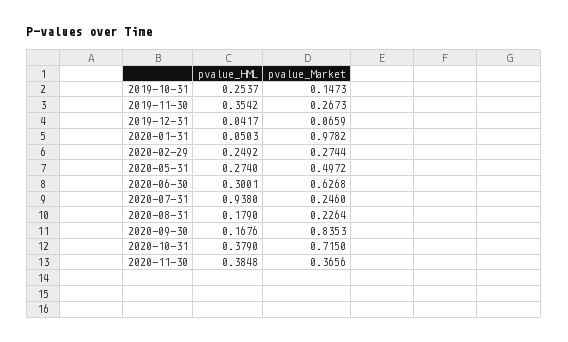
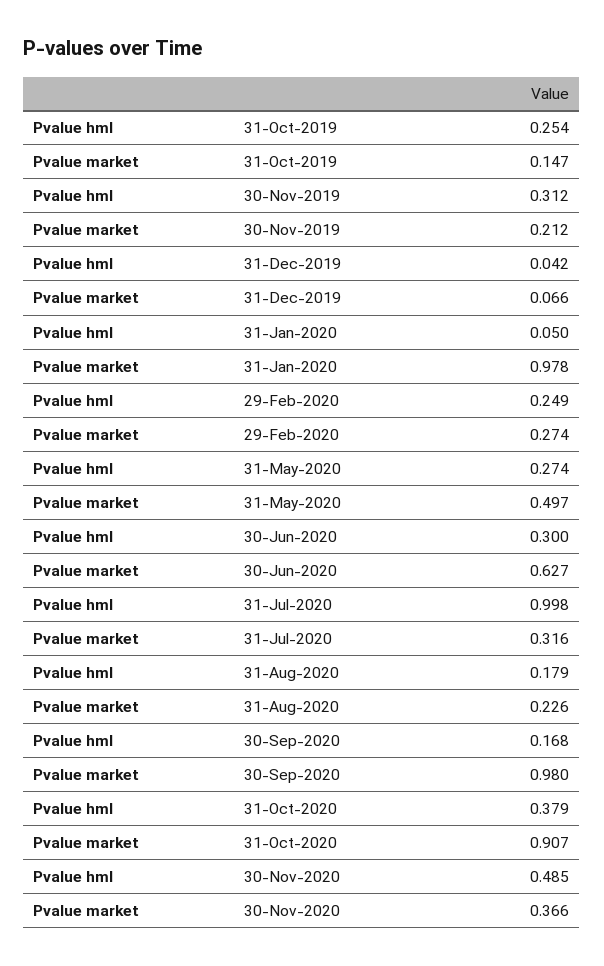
pvalue_HML, 2019-11-30: 0.3542 -> 0.312
pvalue_Market, 2019-11-30: 0.2673 -> 0.212
pvalue_HML, 2020-07-31: 0.938 -> 0.998
pvalue_Market, 2020-07-31: 0.246 -> 0.316
pvalue_Market, 2020-09-30: 0.8353 -> 0.98
pvalue_Market, 2020-10-31: 0.715 -> 0.907
pvalue_HML, 2020-11-30: 0.3848 -> 0.485

